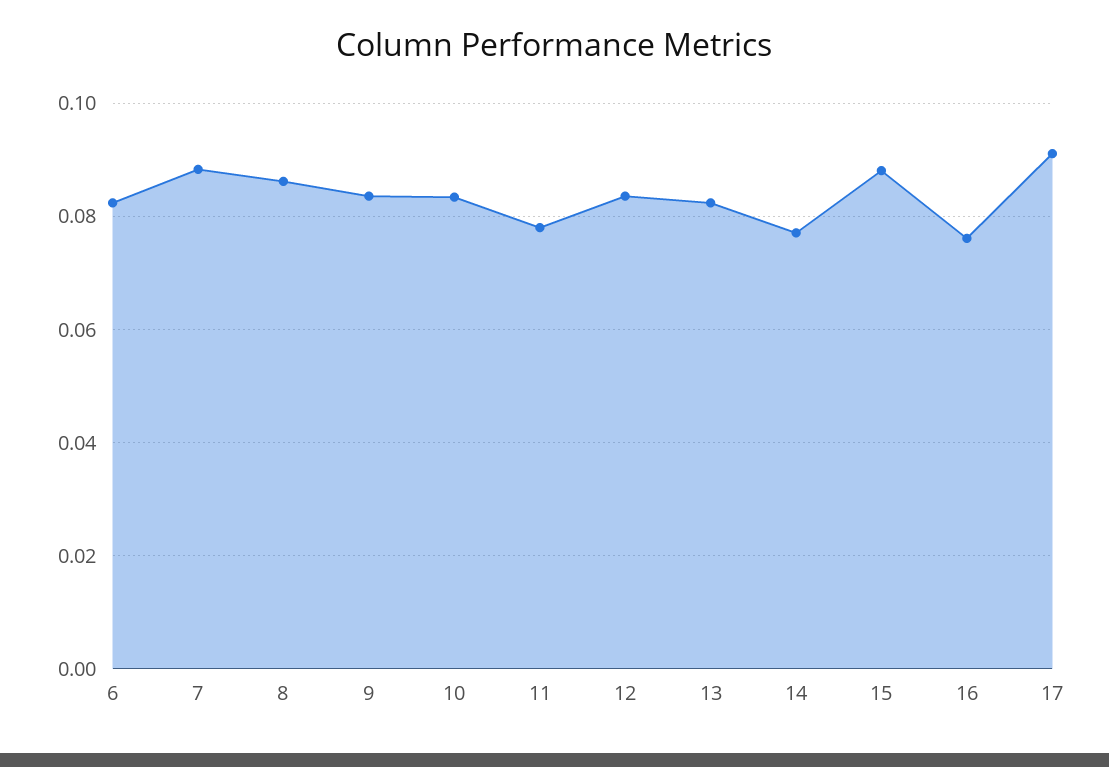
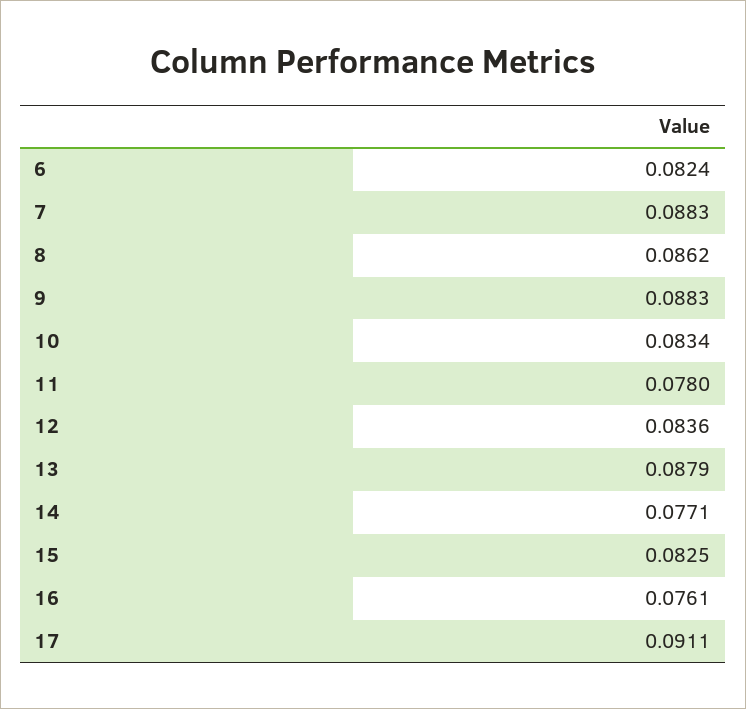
9: 0.084 -> 0.0883
13: 0.082 -> 0.0879
15: 0.088 -> 0.0825

